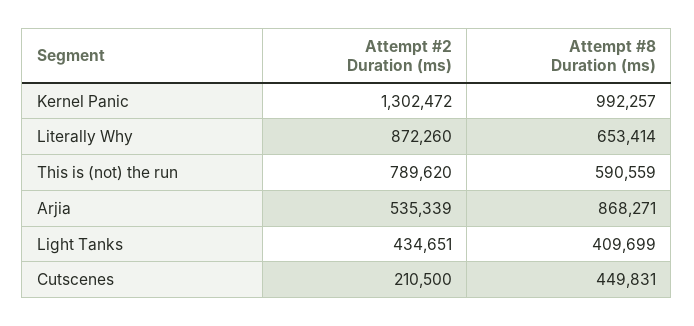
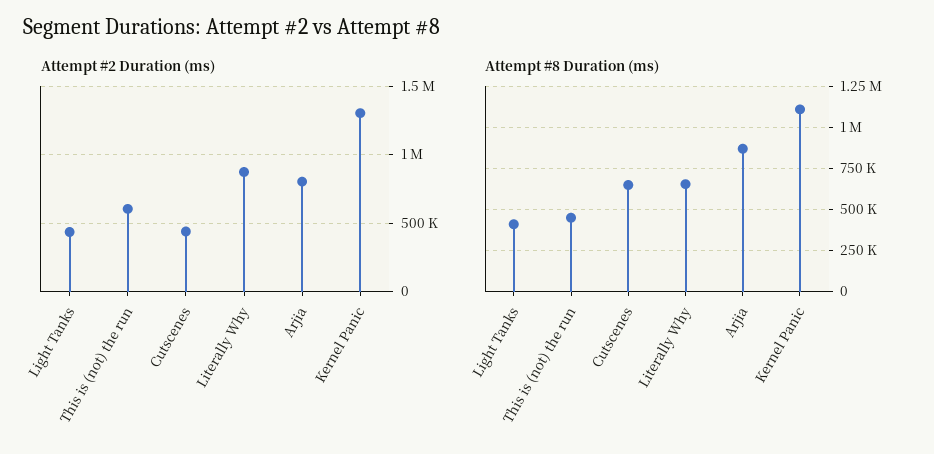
Attempt #8 Duration (ms), Kernel Panic: 992257 -> 1100000
Attempt #2 Duration (ms), This is (not) the run: 789620 -> 600000
Attempt #8 Duration (ms), This is (not) the run: 590559 -> 450000
Attempt #2 Duration (ms), Arjia: 535339 -> 800000
Attempt #2 Duration (ms), Cutscenes: 210500 -> 450000
Attempt #8 Duration (ms), Cutscenes: 449831 -> 650000

